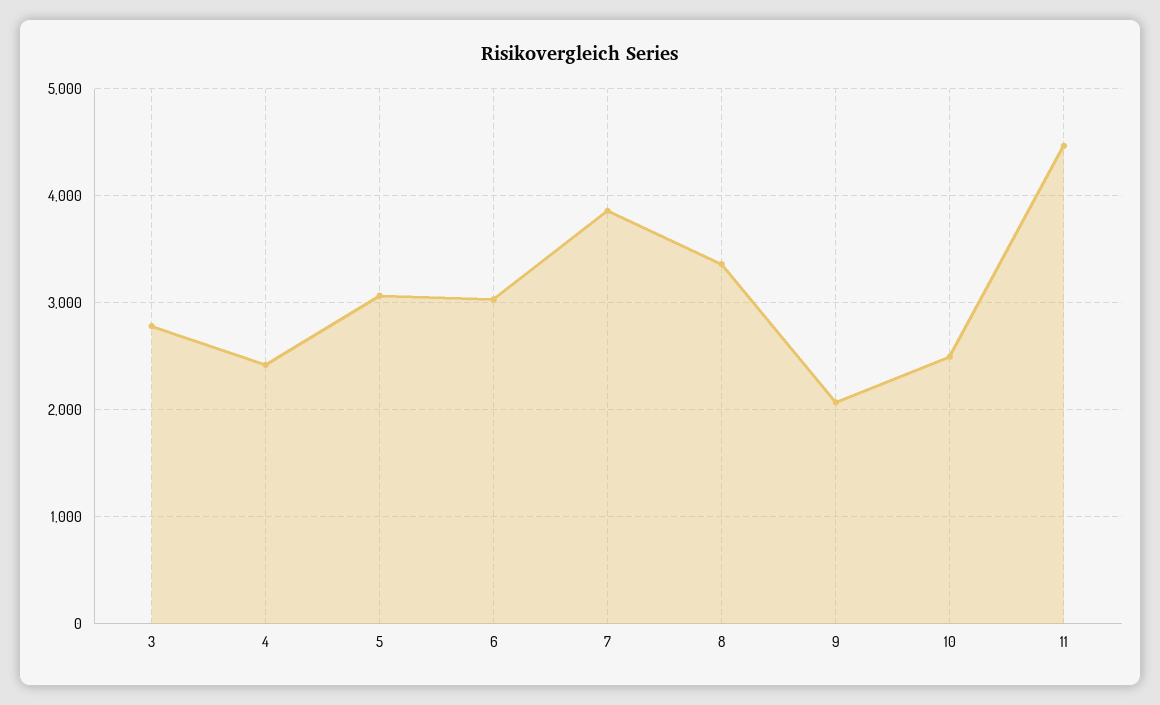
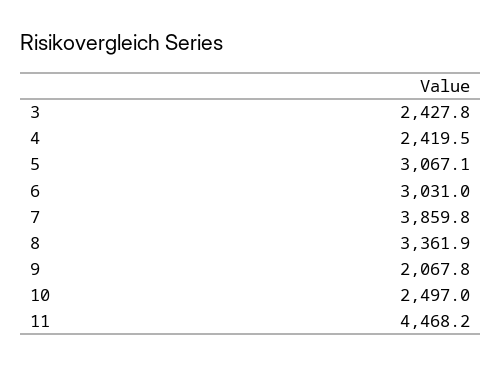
3: 2800 -> 2427.8

